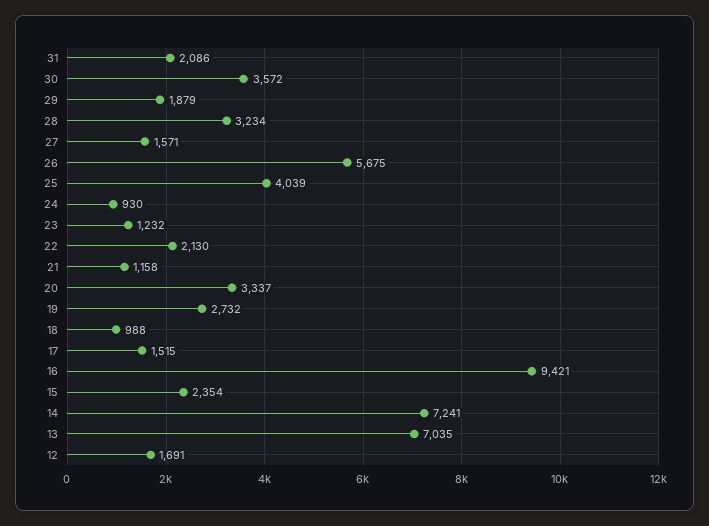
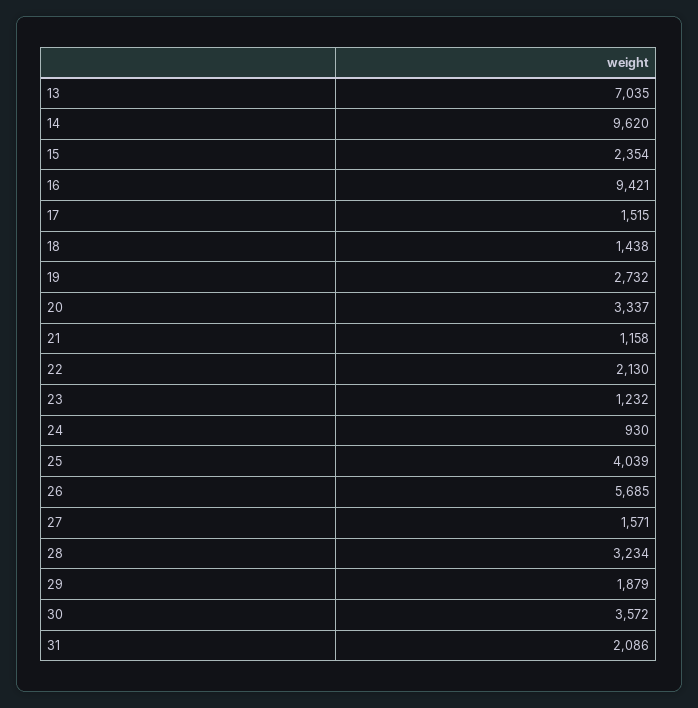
26: 5675 -> 5685
18: 988 -> 1438
14: 7241 -> 9620
12: 1691 -> none

